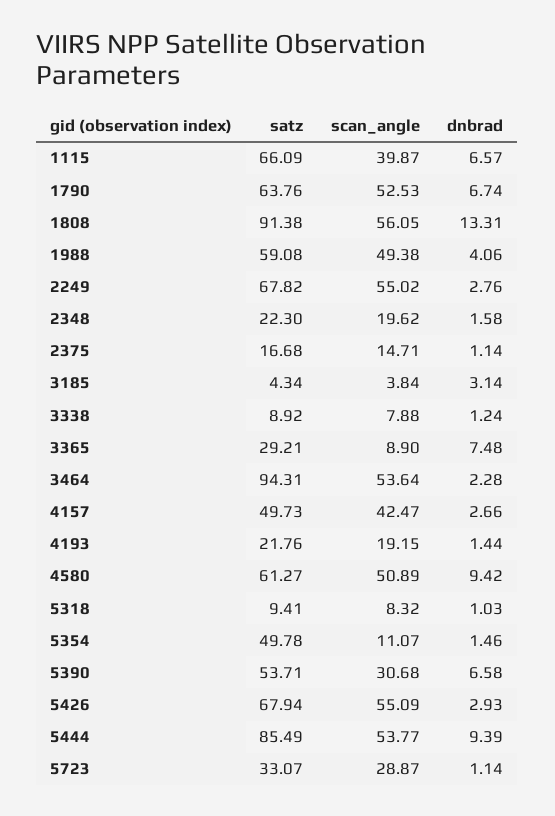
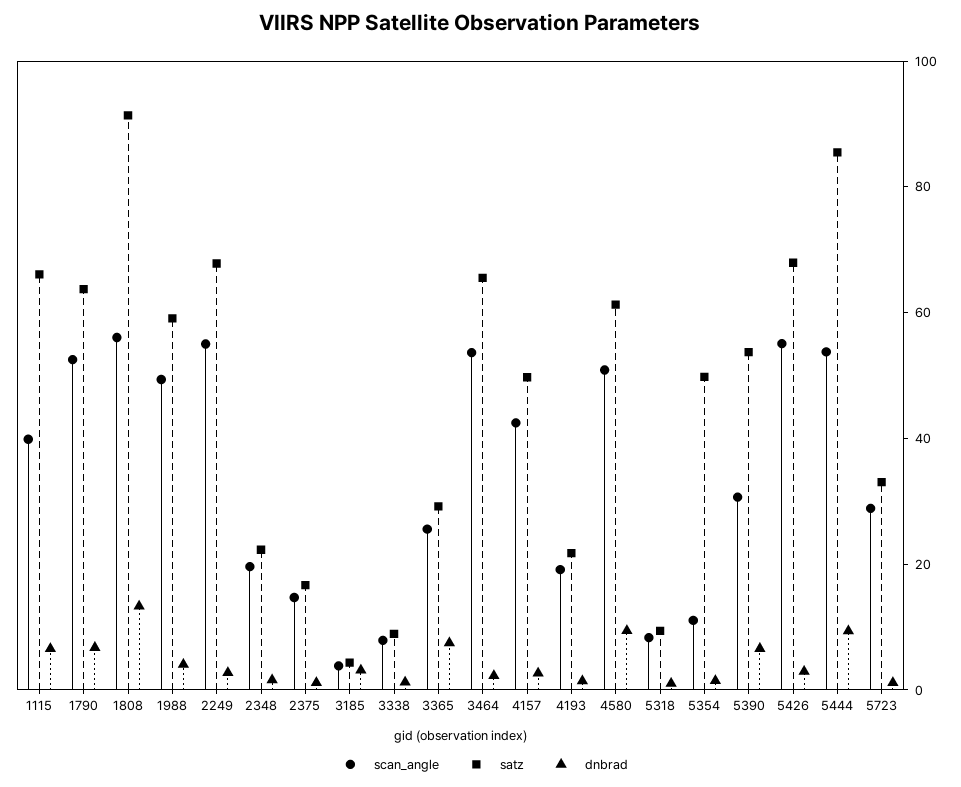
scan_angle, 3365: 8.9 -> 25
satz, 3464: 94.31 -> 65

